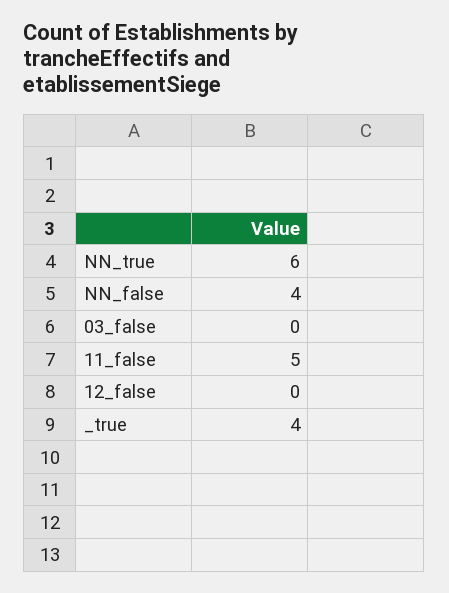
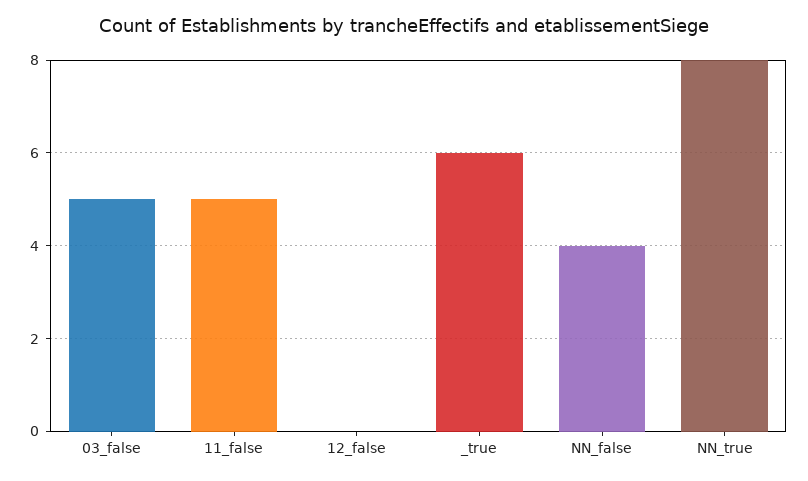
NN_true: 6 -> 8
03_false: 0 -> 5
_true: 4 -> 6

